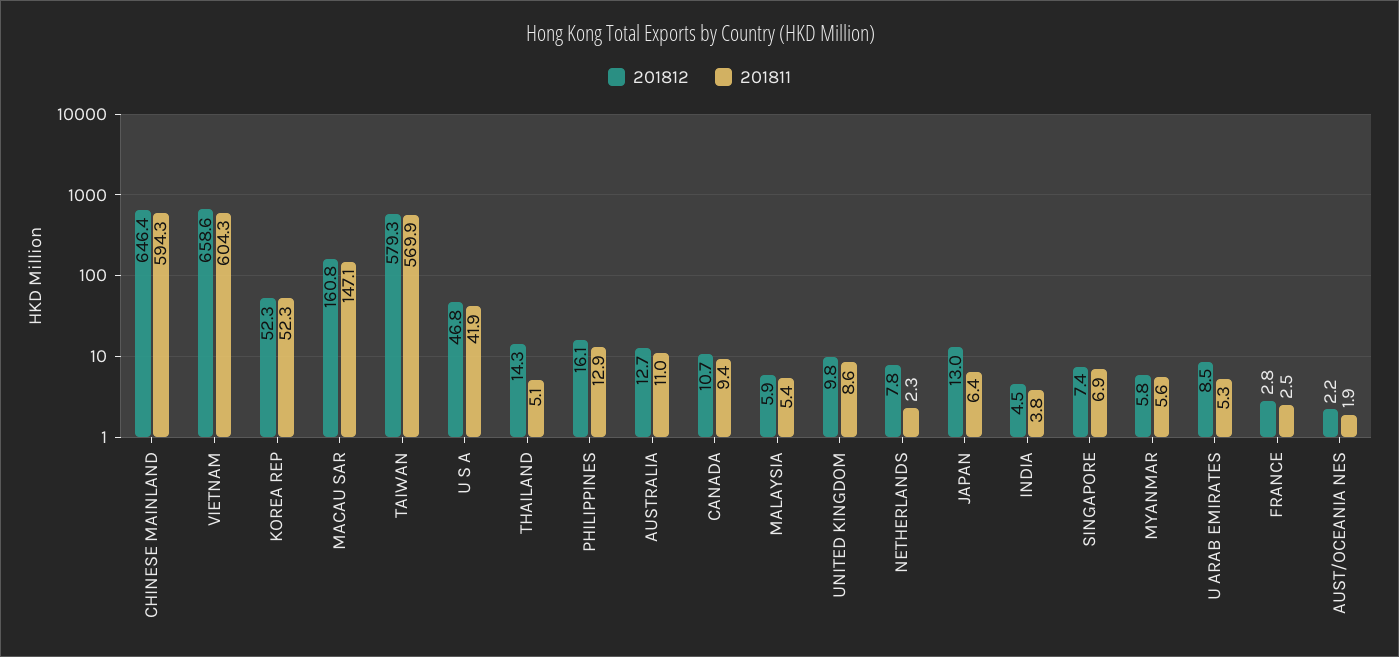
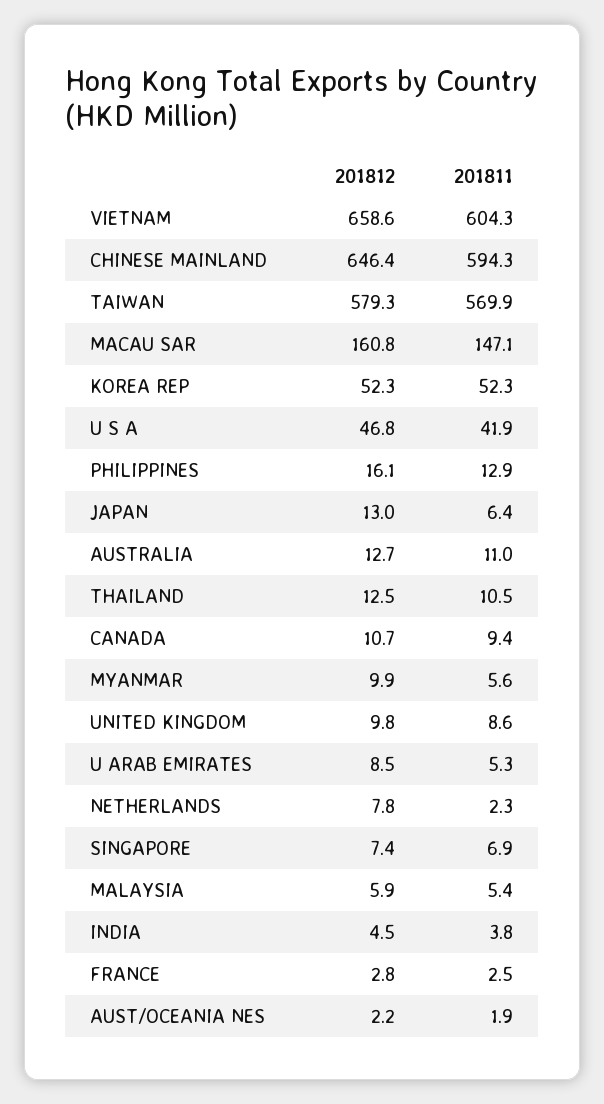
201812, THAILAND: 14.3 -> 12.5
201811, THAILAND: 5.1 -> 10.5
201812, MYANMAR: 5.8 -> 9.9

